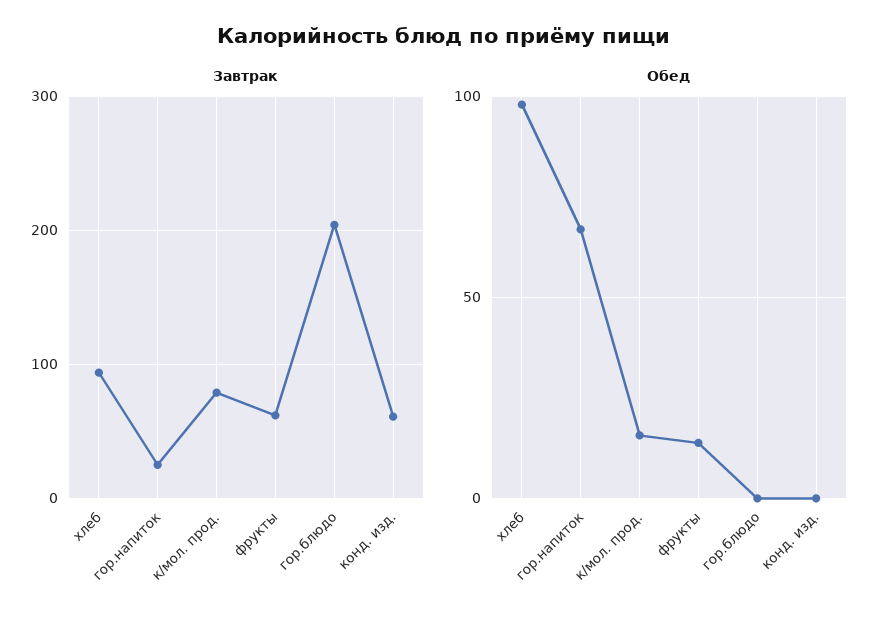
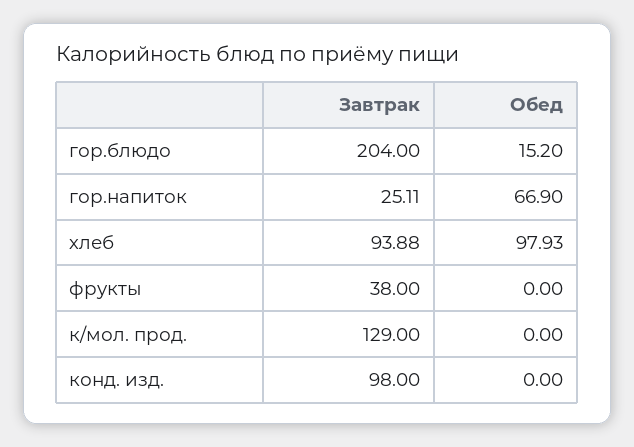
Завтрак, к/мол. прод.: 80 -> 129
Завтрак, фрукты: 60 -> 38
Завтрак, конд. изд.: 60 -> 98
Обед, к/мол. прод.: 15 -> 0
Обед, фрукты: 15 -> 0
Обед, гор.блюдо: 0 -> 15.2

